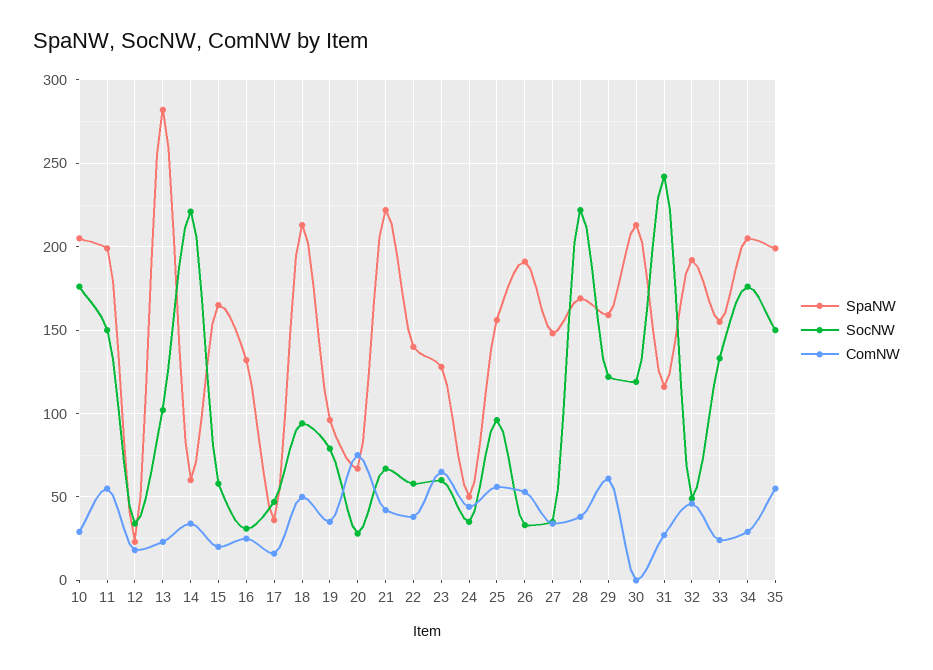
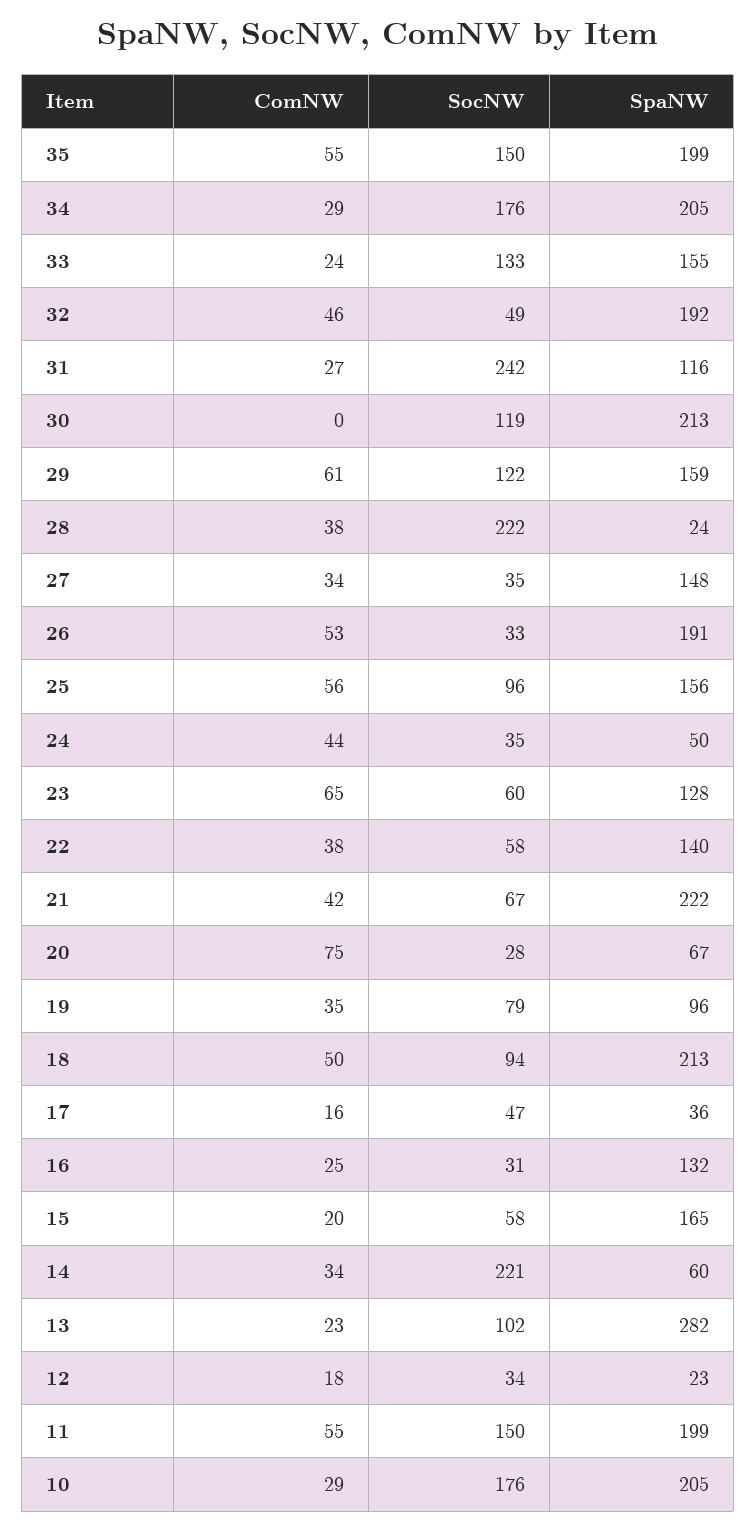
SpaNW, 28: 170 -> 24

